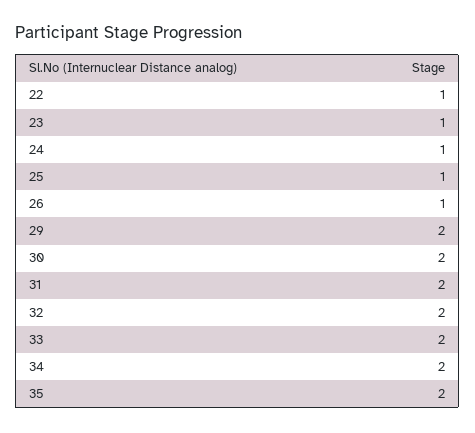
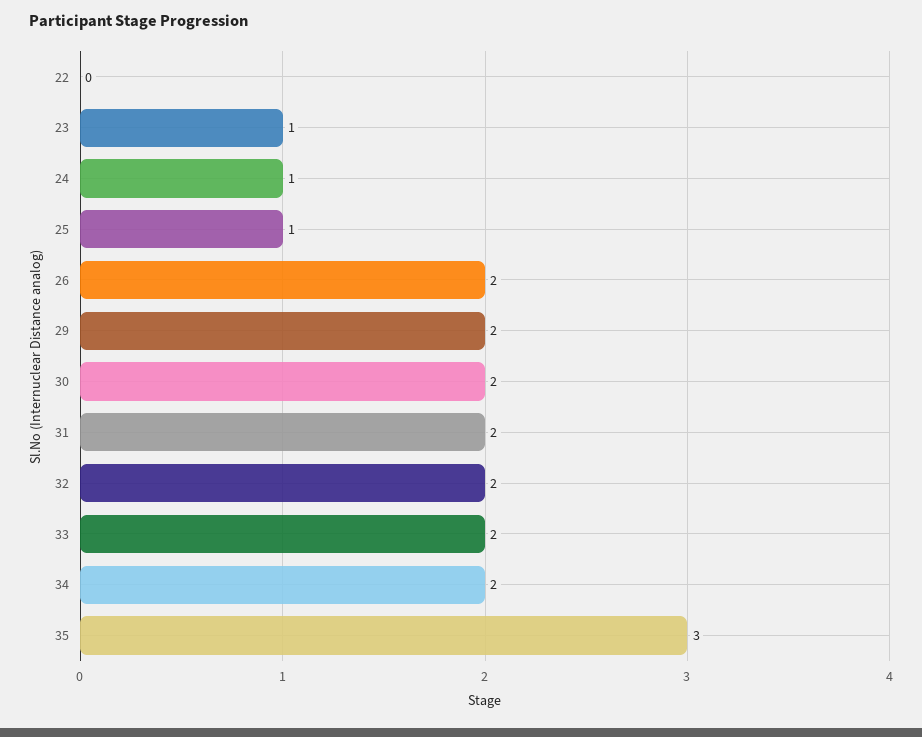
22: 1 -> 0
26: 1 -> 2
35: 2 -> 3

